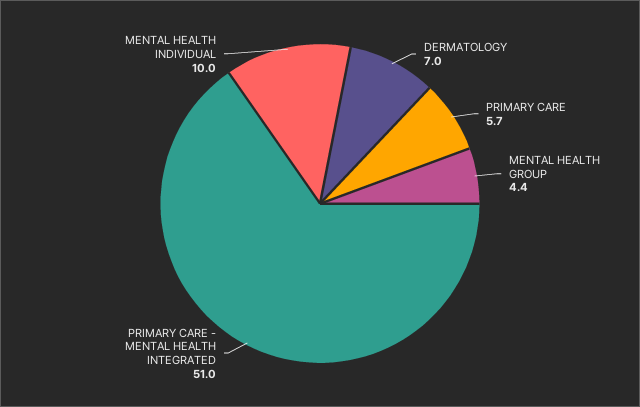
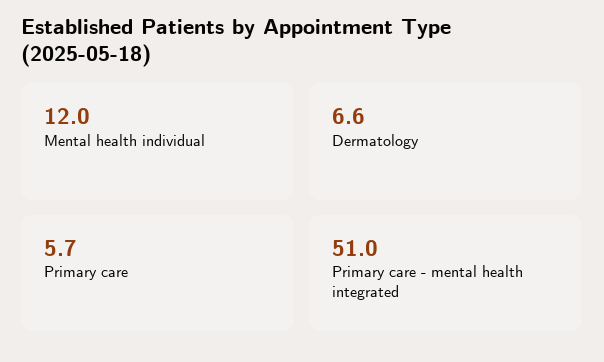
DERMATOLOGY: 7 -> 6.6
MENTAL HEALTH GROUP: 4.4 -> none
MENTAL HEALTH INDIVIDUAL: 10 -> 12

